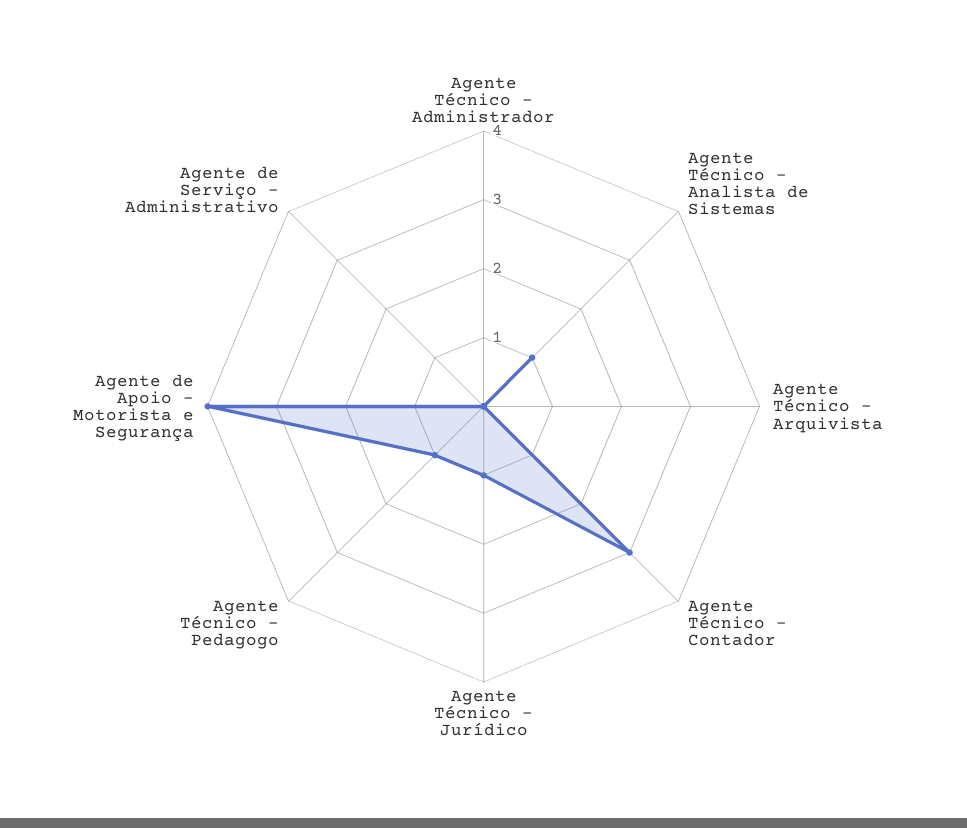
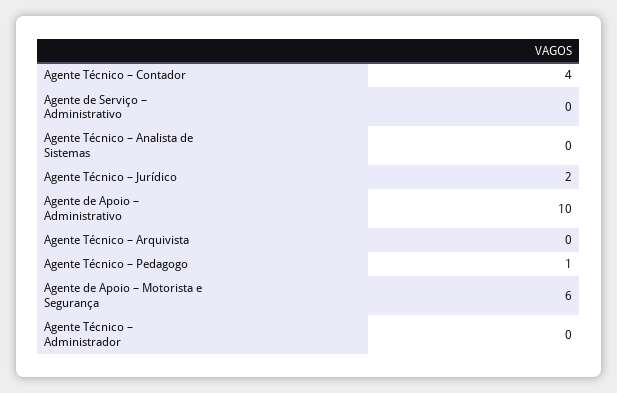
Agente Técnico – Analista de Sistemas: 1 -> 0
Agente Técnico – Contador: 3 -> 4
Agente Técnico – Jurídico: 1 -> 2
Agente de Apoio – Motorista e Segurança: 4 -> 6
Agente de Apoio – Administrativo: none -> 10

